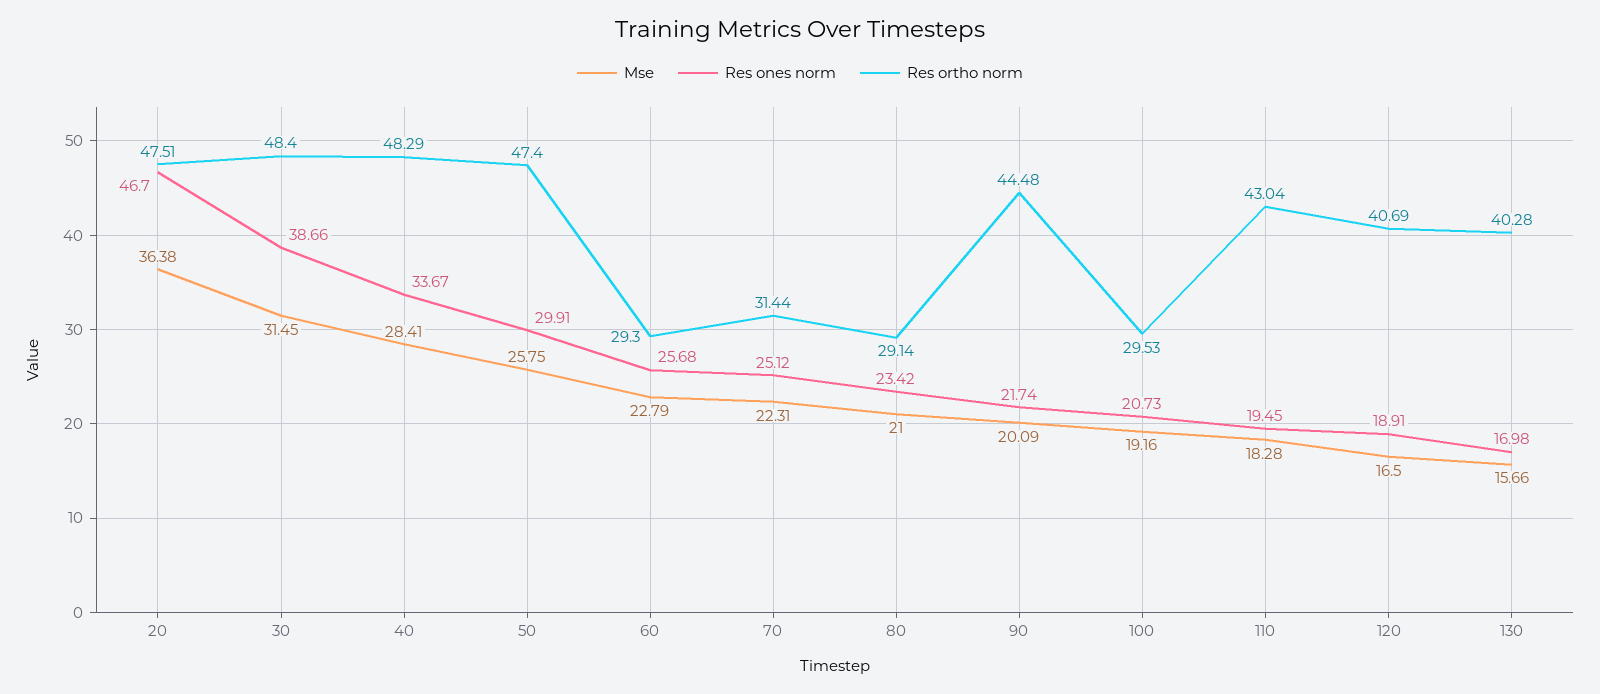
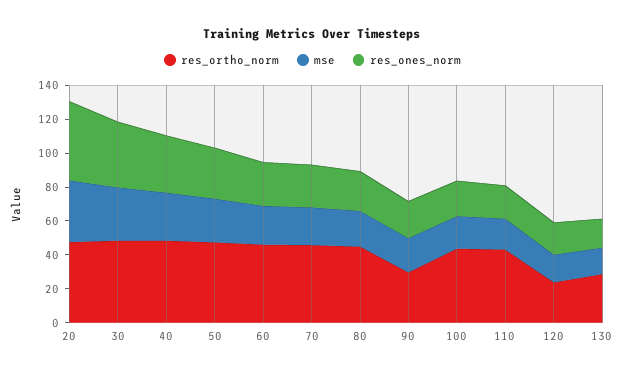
Res ortho norm, 60: 29.3 -> 45
Res ortho norm, 70: 31.44 -> 45
Res ortho norm, 80: 29.14 -> 45
Res ortho norm, 90: 44.48 -> 30
Res ortho norm, 100: 29.53 -> 45
Res ortho norm, 120: 40.69 -> 25
Res ortho norm, 130: 40.28 -> 30

